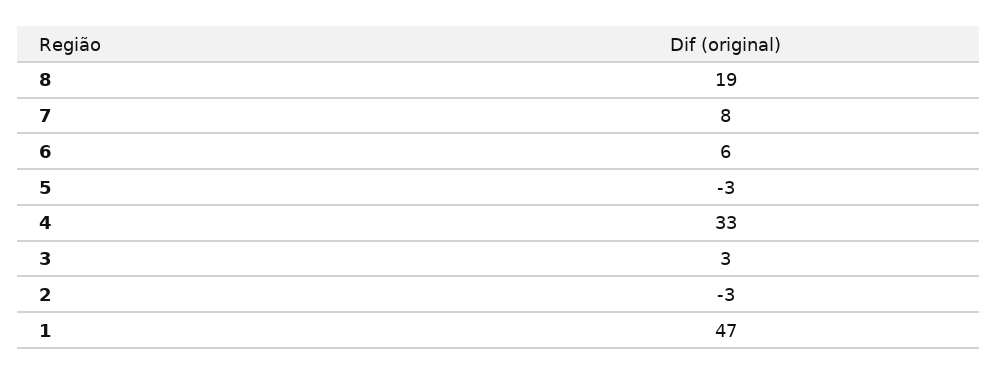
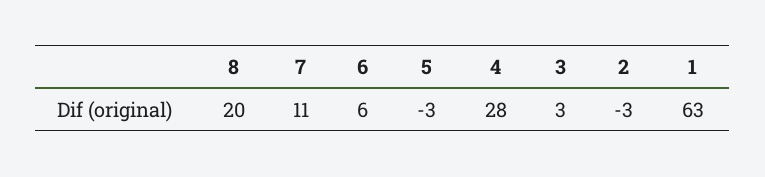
8: 19 -> 20
7: 8 -> 11
4: 33 -> 28
1: 47 -> 63

